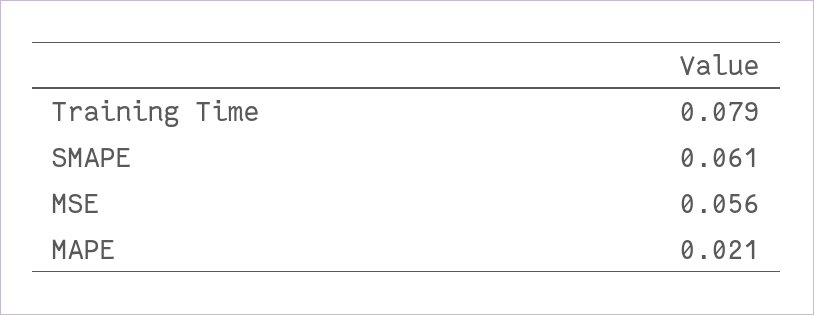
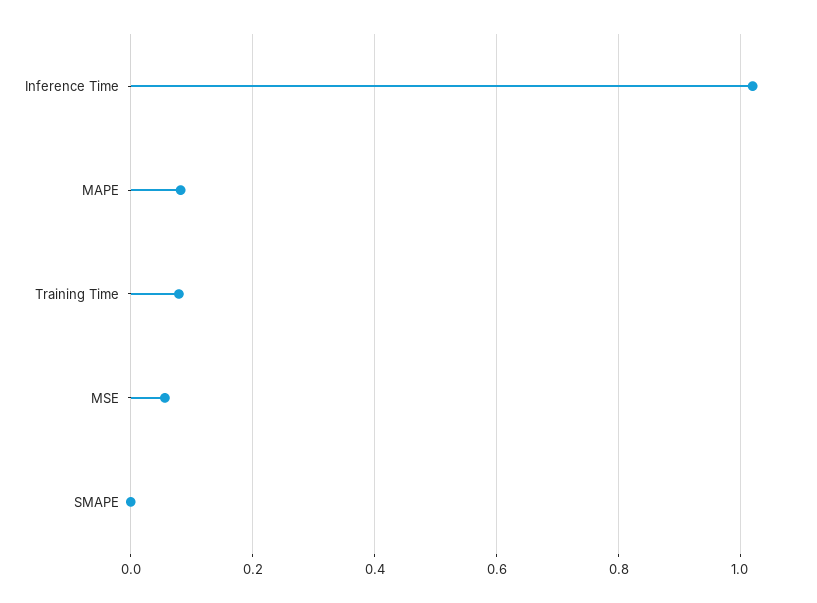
SMAPE: 0.061 -> 0
MAPE: 0.021 -> 0.08
Inference Time: none -> 1.02

